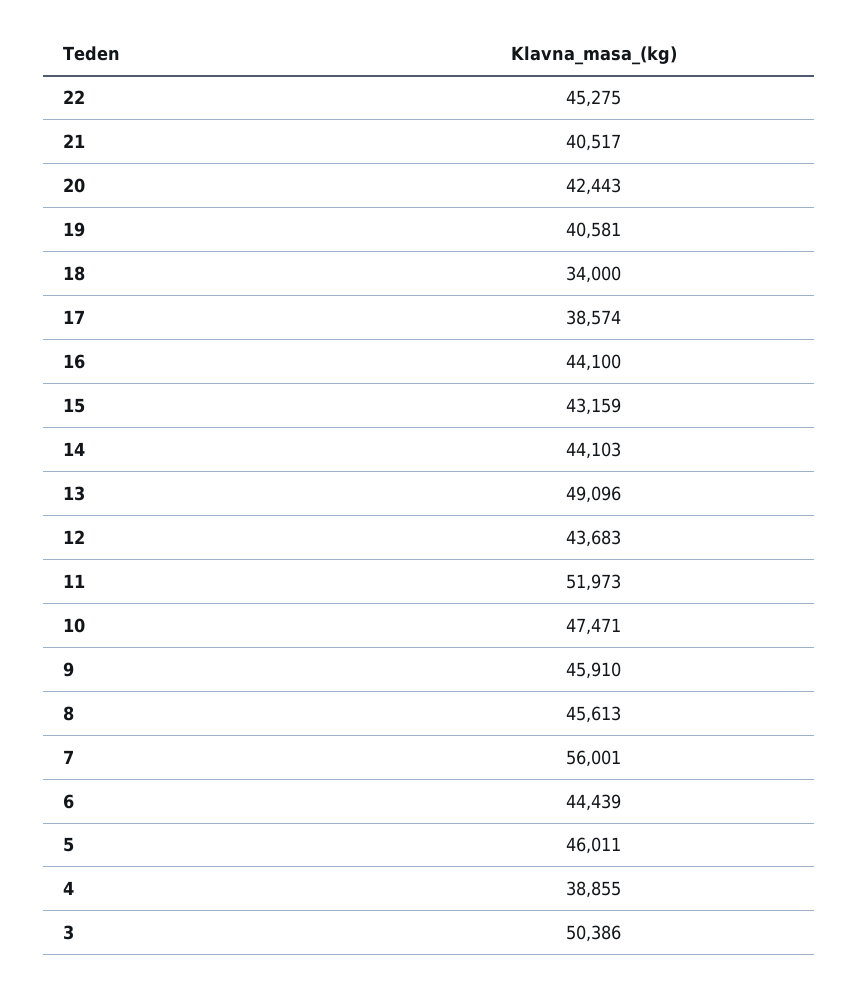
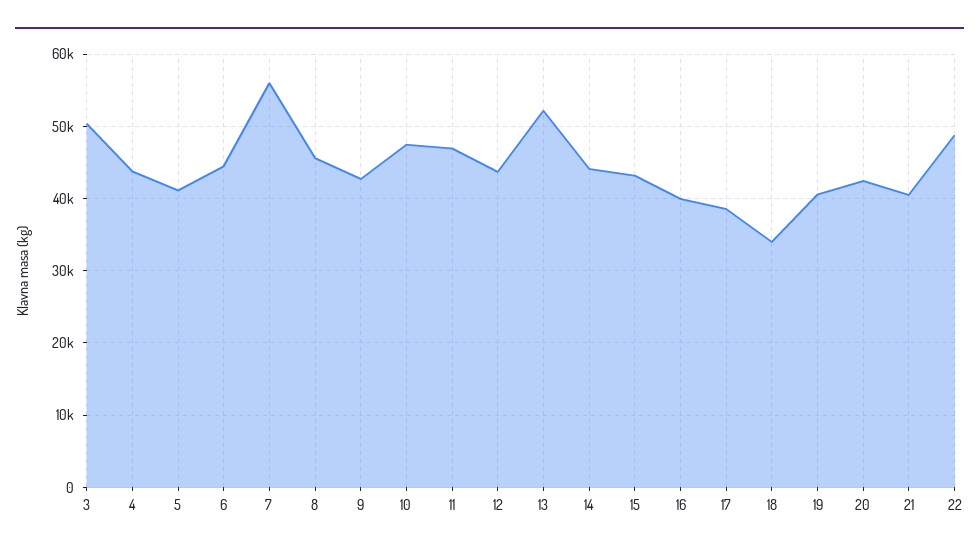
22: 45275 -> 49000
16: 44100 -> 40000
13: 49096 -> 52000
11: 51973 -> 47000
9: 45910 -> 43000
5: 46011 -> 41000
4: 38855 -> 44000

